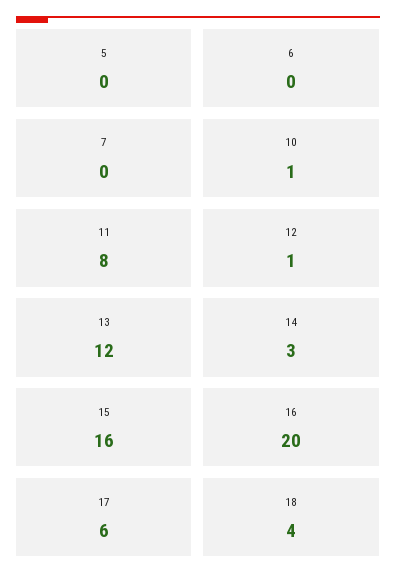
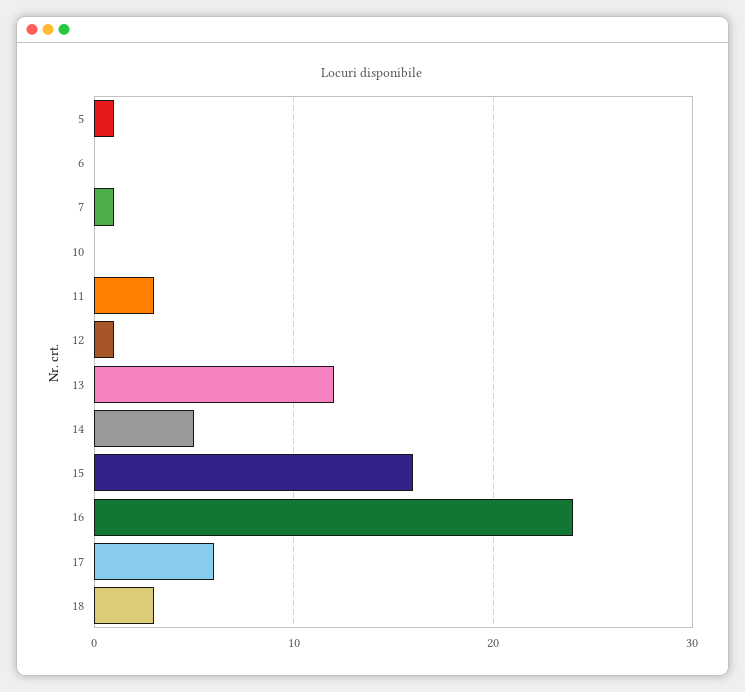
5: 0 -> 1
7: 0 -> 1
10: 1 -> 0
11: 8 -> 3
14: 3 -> 5
16: 20 -> 24
18: 4 -> 3

